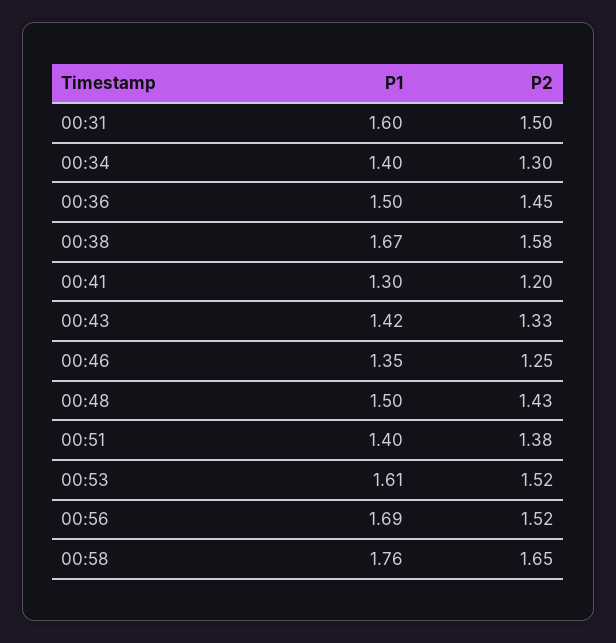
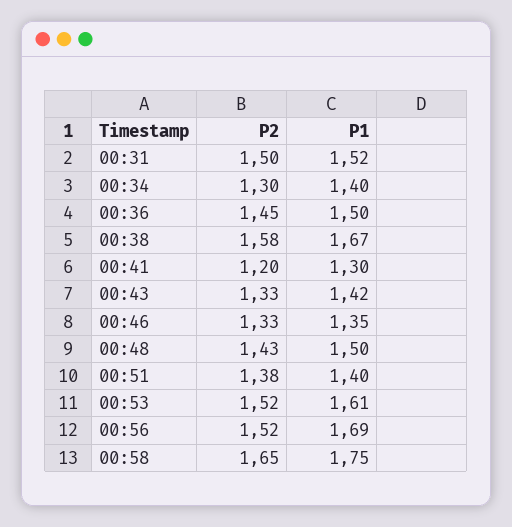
P1, 00:31: 1.6 -> 1.52
P2, 00:46: 1.25 -> 1.33
P1, 00:58: 1.76 -> 1.75

